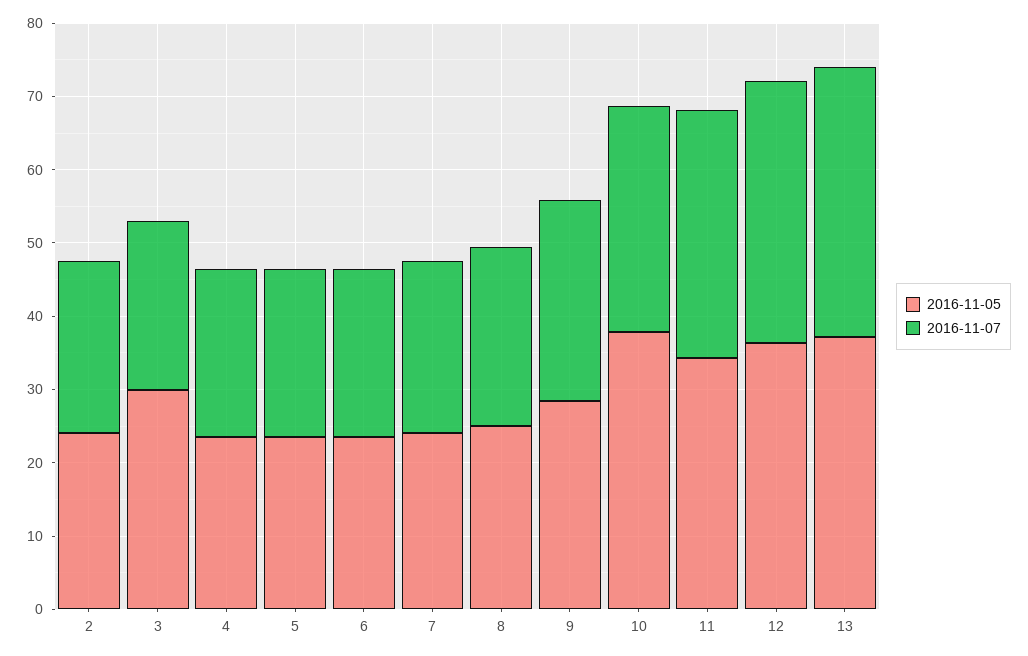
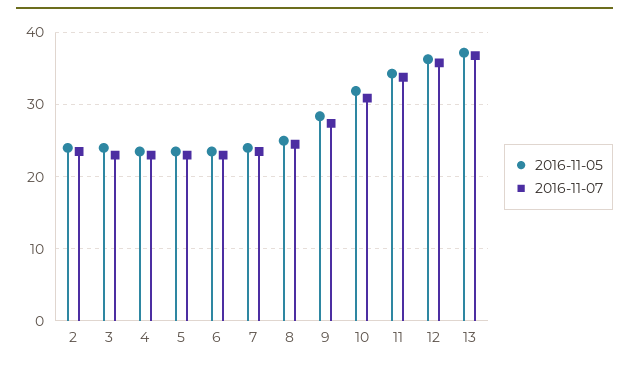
2016-11-05, 3: 30 -> 24
2016-11-05, 10: 38 -> 32

